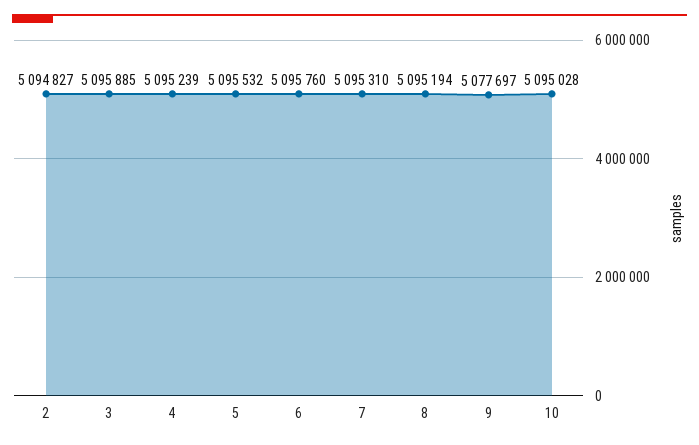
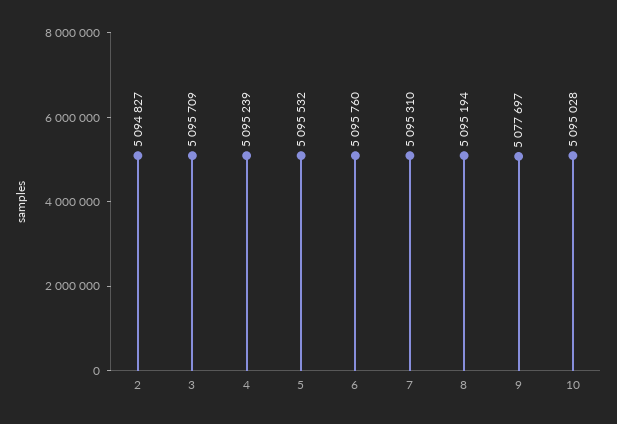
3: 5095885 -> 5095709

